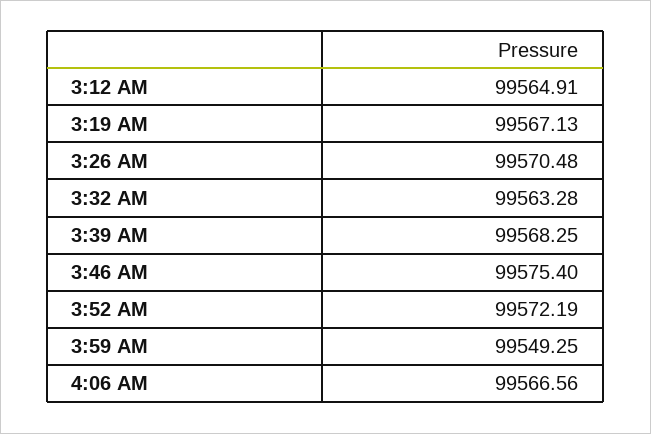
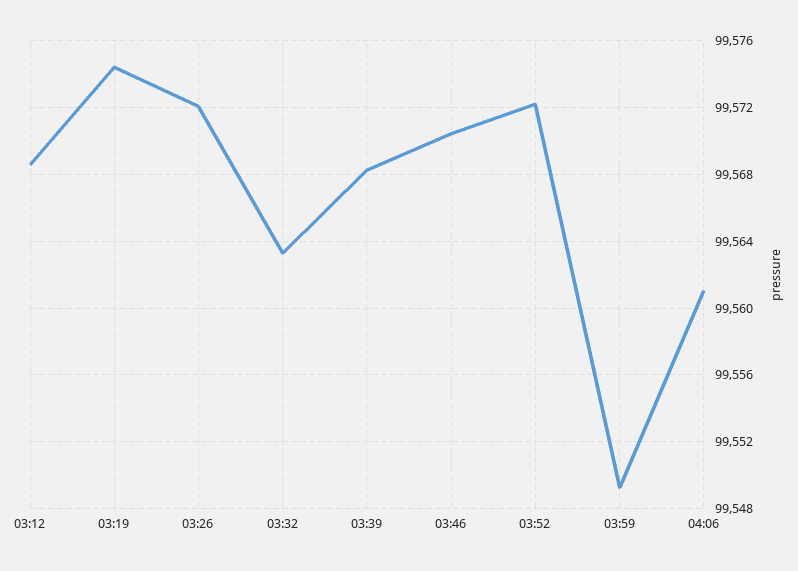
3:12 AM: 99564.91 -> 99568.5
3:19 AM: 99567.13 -> 99574.5
3:26 AM: 99570.48 -> 99572
3:46 AM: 99575.4 -> 99570.5
4:06 AM: 99566.56 -> 99561

